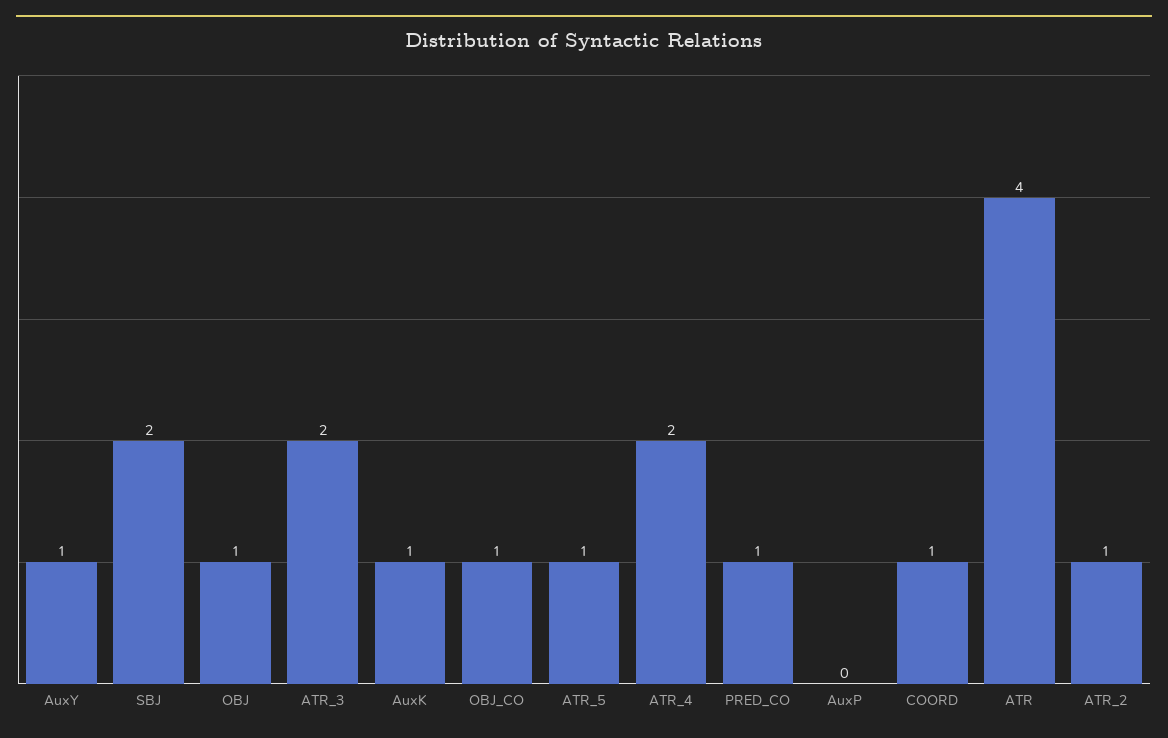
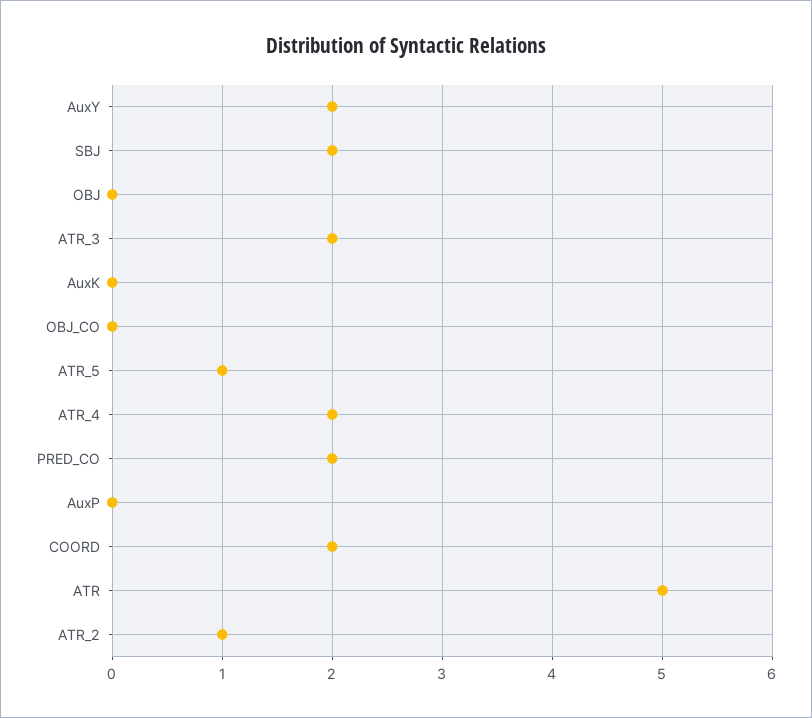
AuxY: 1 -> 2
OBJ: 1 -> 0
AuxK: 1 -> 0
OBJ_CO: 1 -> 0
PRED_CO: 1 -> 2
COORD: 1 -> 2
ATR: 4 -> 5

